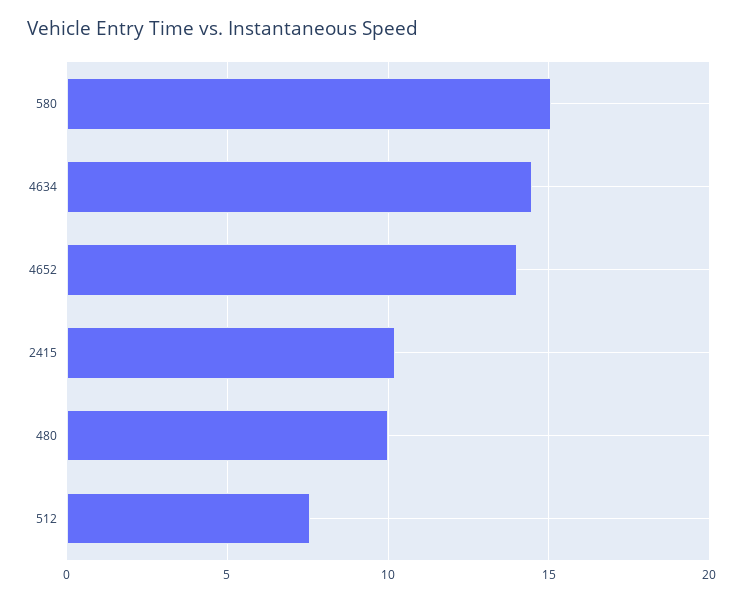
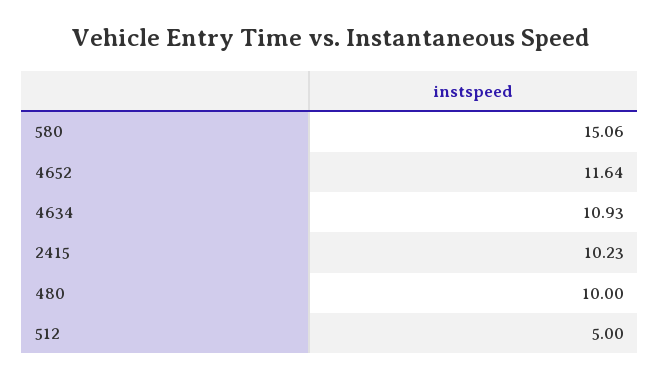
4634: 14.5 -> 10.93
4652: 14 -> 11.64
512: 7.5 -> 5

